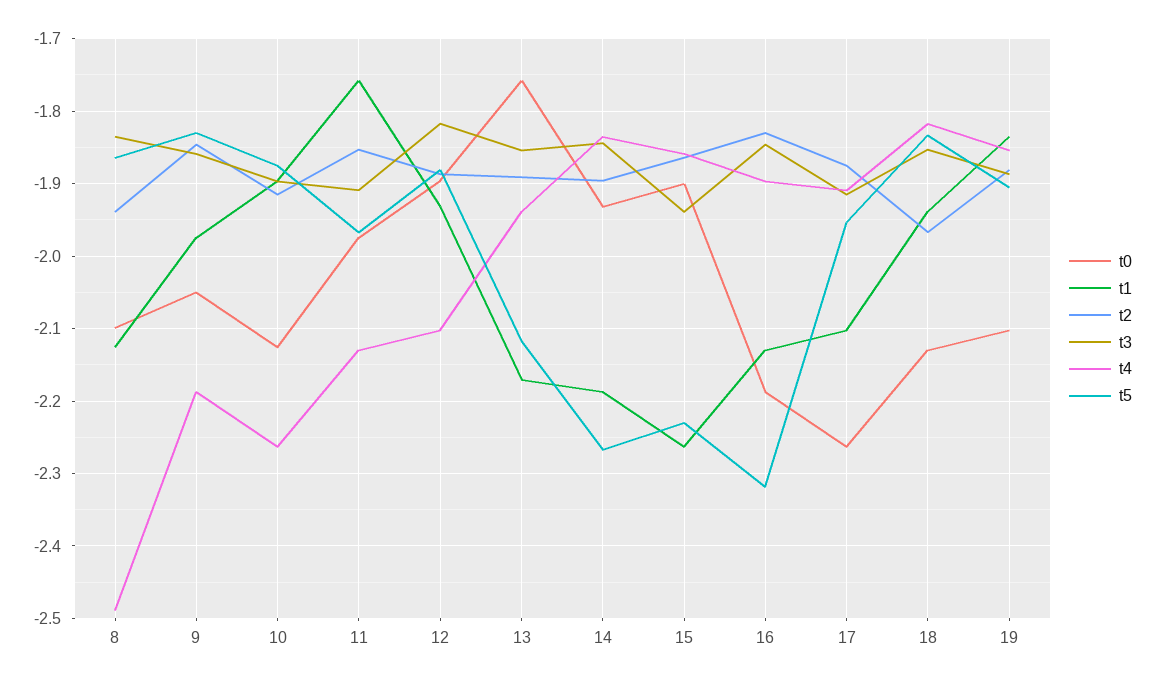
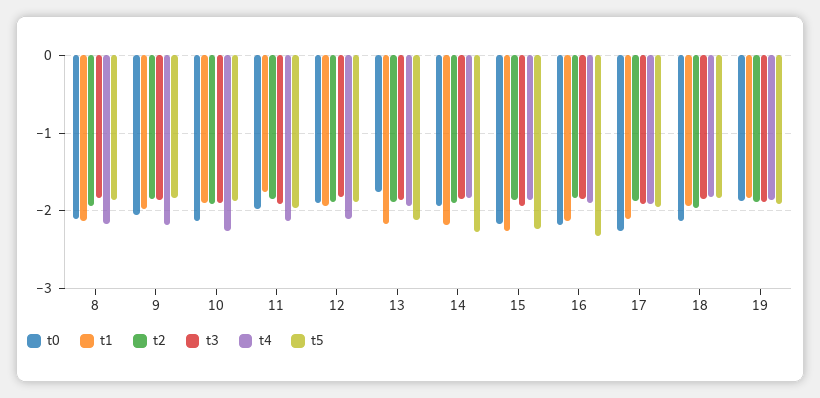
t4, 8: -2.49 -> -2.2
t0, 15: -1.9 -> -2.2
t0, 19: -2.1 -> -1.9

